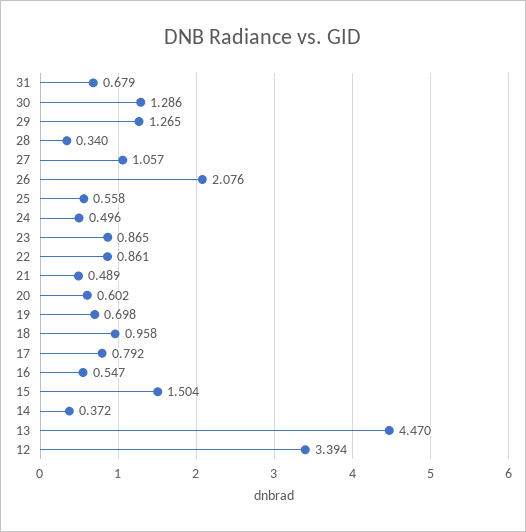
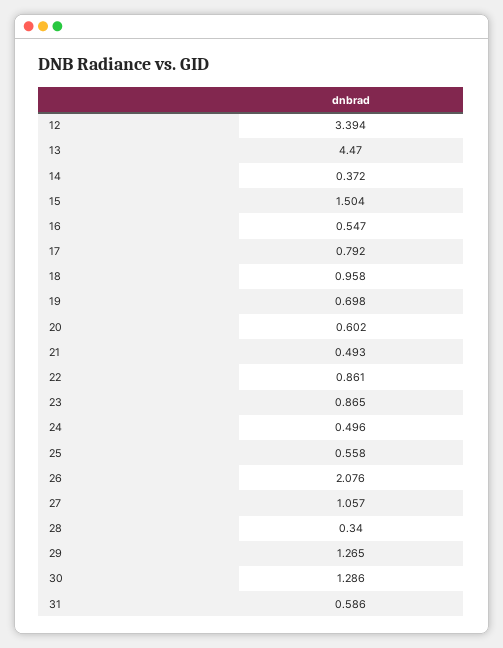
31: 0.679 -> 0.586
21: 0.489 -> 0.493

